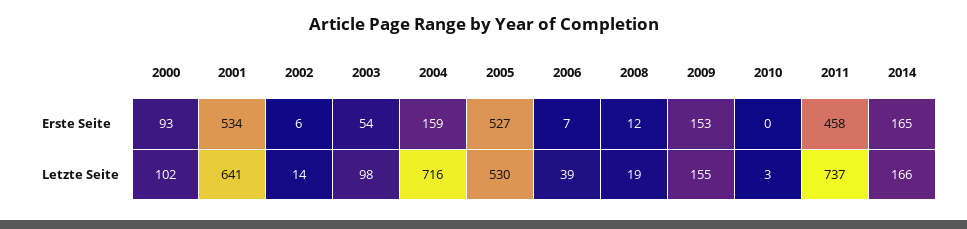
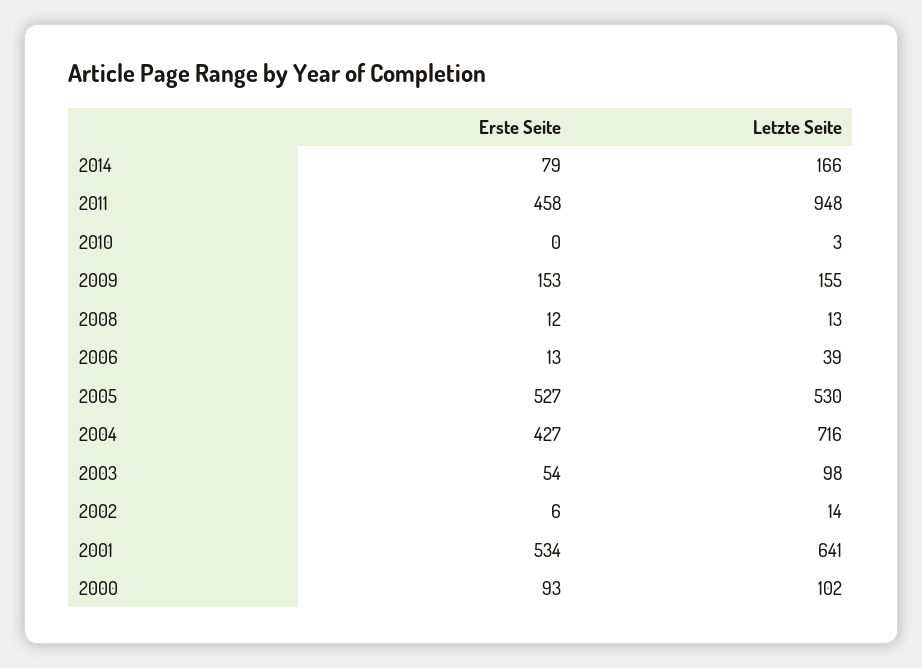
2004, Erste Seite: 159 -> 427
2006, Erste Seite: 7 -> 13
2014, Erste Seite: 165 -> 79
2008, Letzte Seite: 19 -> 13
2011, Letzte Seite: 737 -> 948

